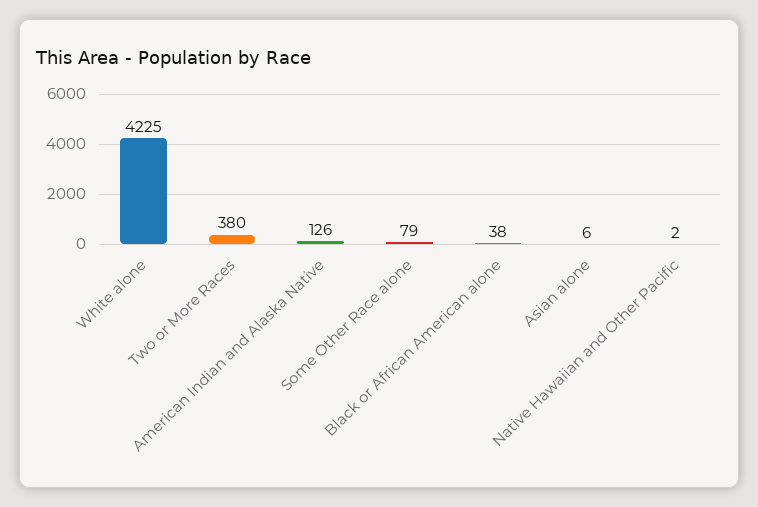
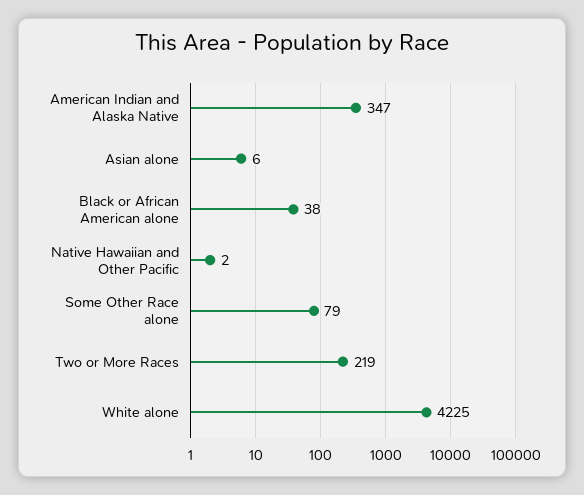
Two or More Races: 380 -> 219
American Indian and Alaska Native: 126 -> 347

